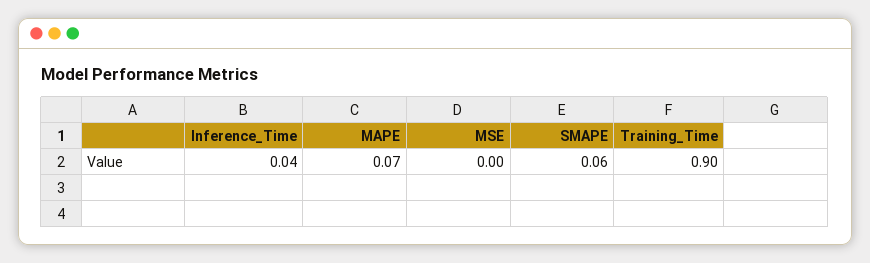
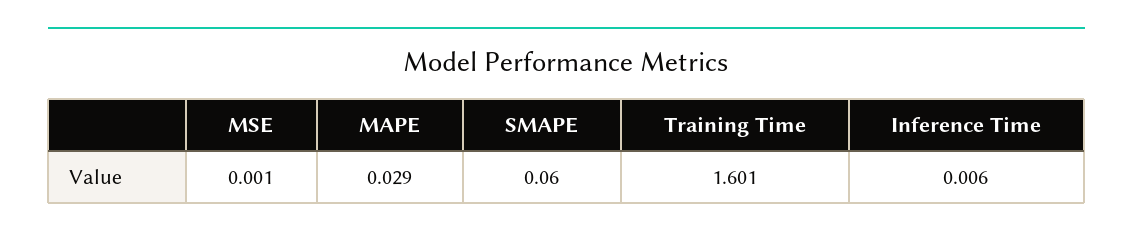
Inference_Time: 0.04 -> 0.006
MAPE: 0.07 -> 0.029
Training_Time: 0.9 -> 1.601

